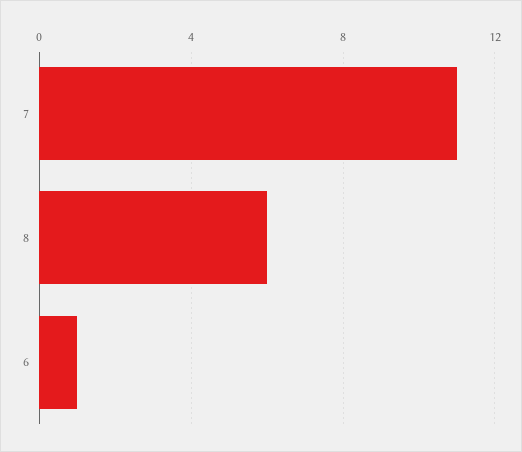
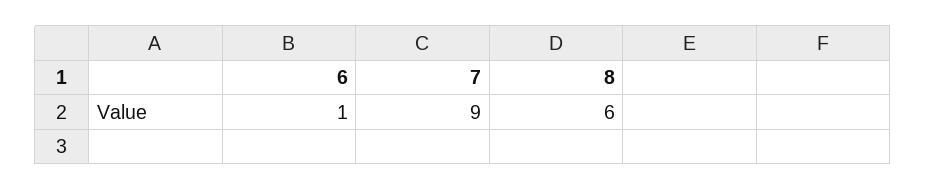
7: 11 -> 9

